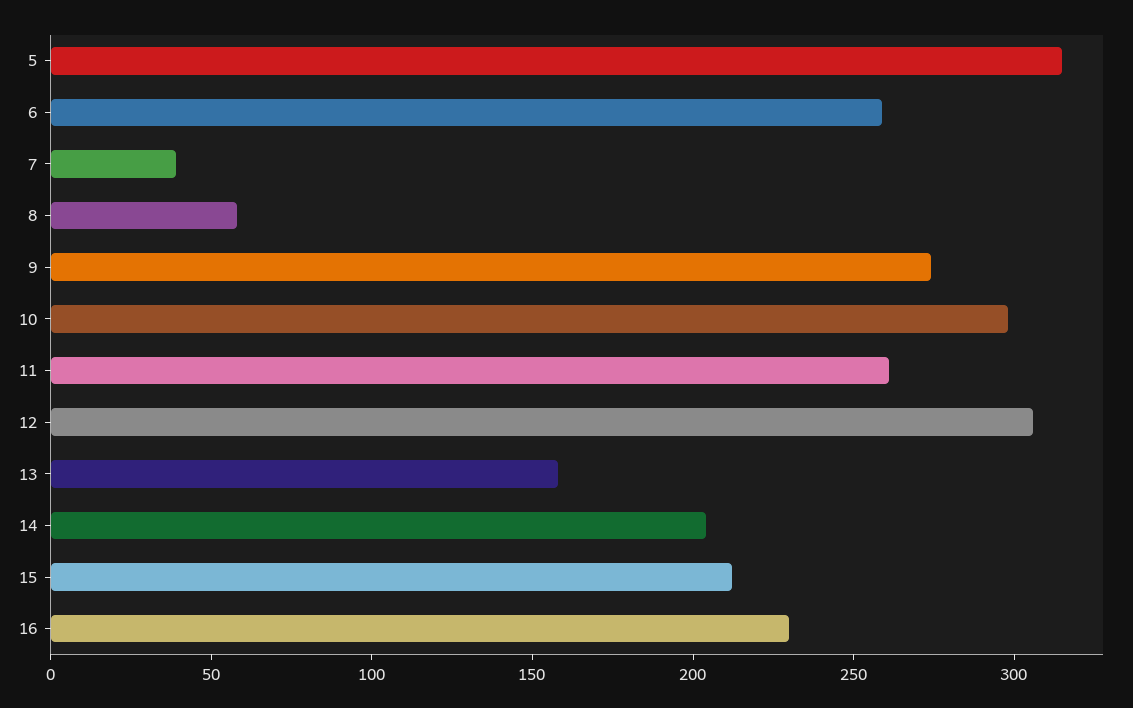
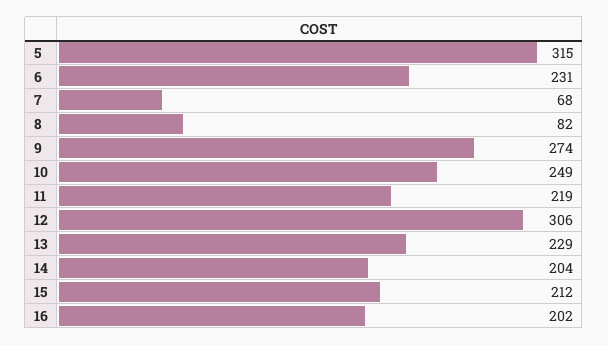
6: 260 -> 231
7: 40 -> 68
8: 60 -> 82
10: 300 -> 249
11: 260 -> 219
13: 160 -> 229
16: 230 -> 202

